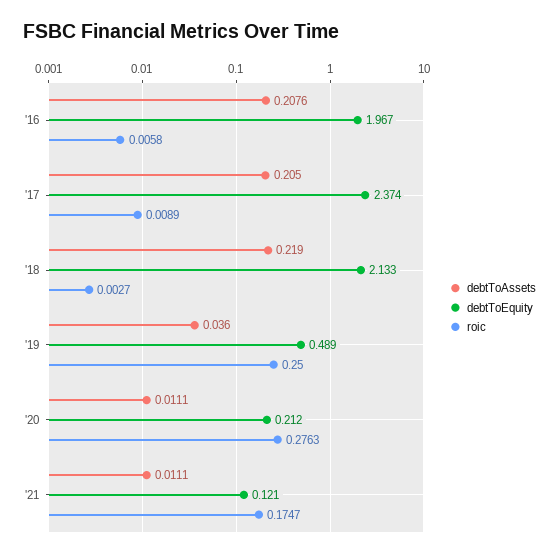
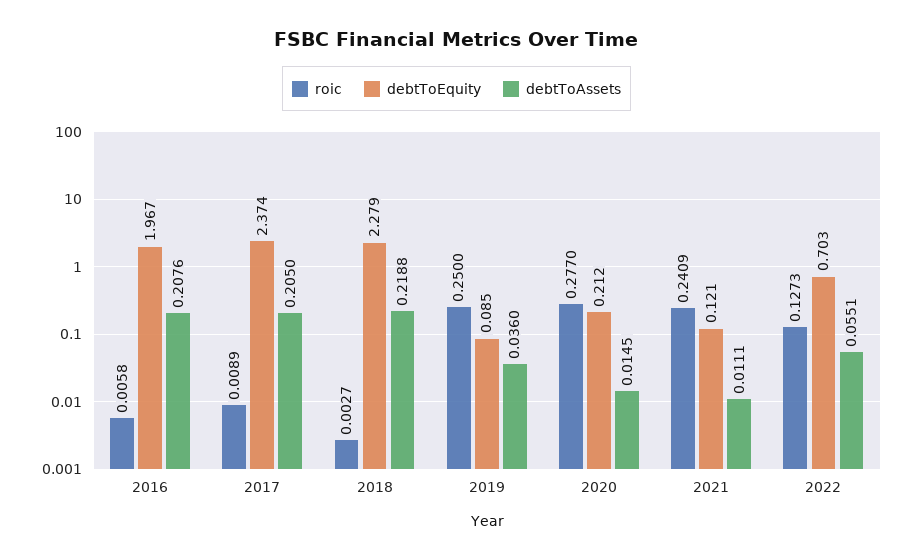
debtToAssets, '18: 0.219 -> 0.2188
debtToEquity, '18: 2.133 -> 2.279
debtToEquity, '19: 0.489 -> 0.085
debtToAssets, '20: 0.0111 -> 0.0145
roic, '20: 0.2763 -> 0.277
roic, '21: 0.1747 -> 0.2409
roic, 2022: none -> 0.1273
debtToEquity, 2022: none -> 0.703
debtToAssets, 2022: none -> 0.0551

